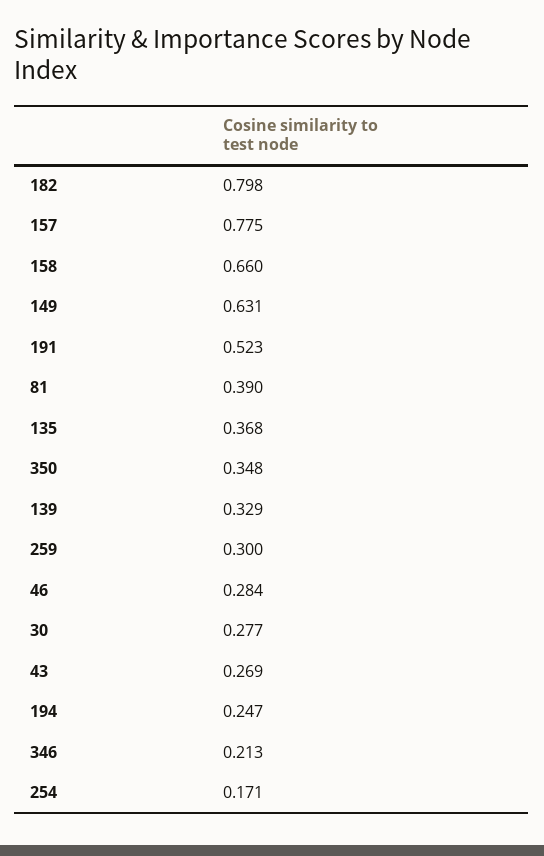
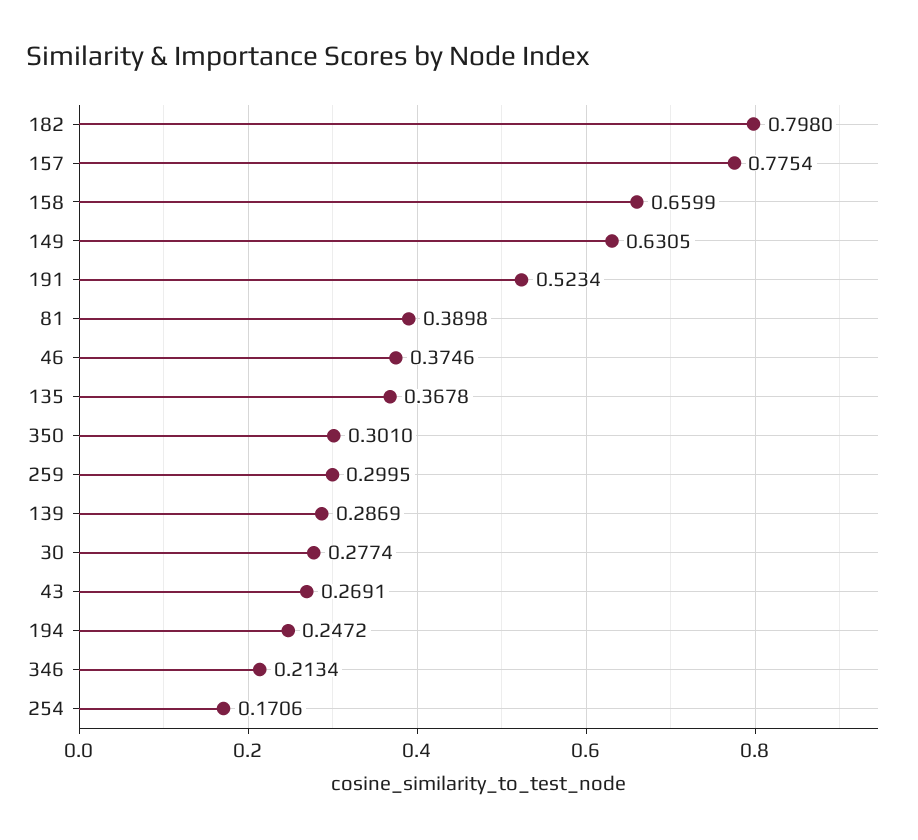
350: 0.348 -> 0.301
139: 0.329 -> 0.2869
46: 0.284 -> 0.3746

